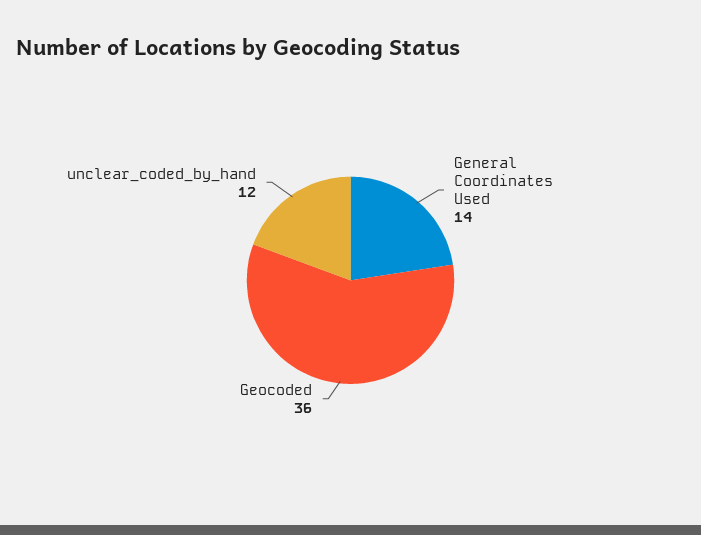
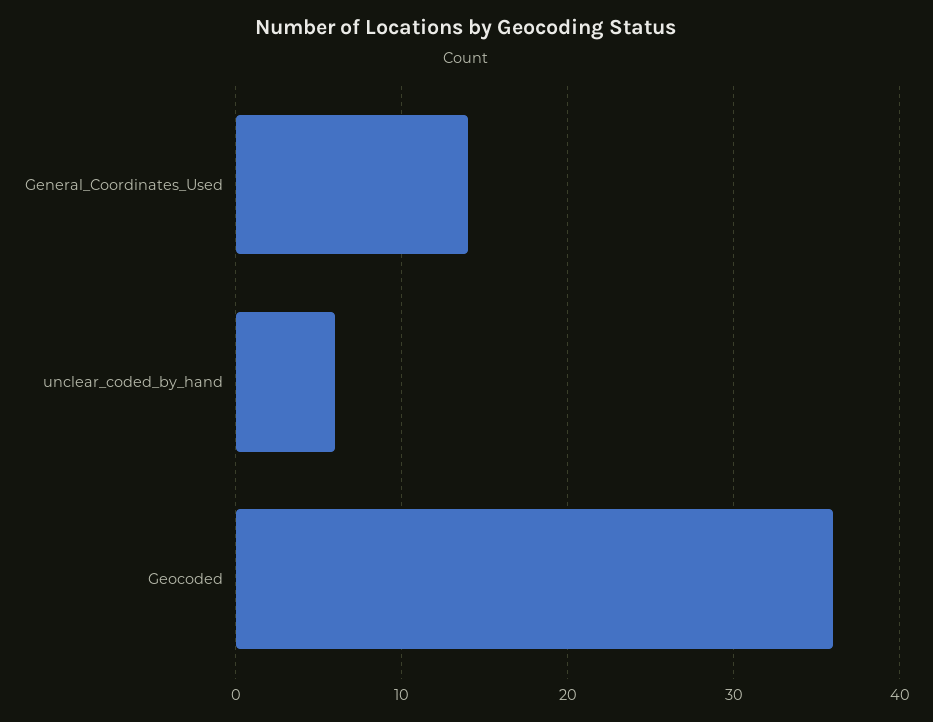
unclear_coded_by_hand: 12 -> 6

